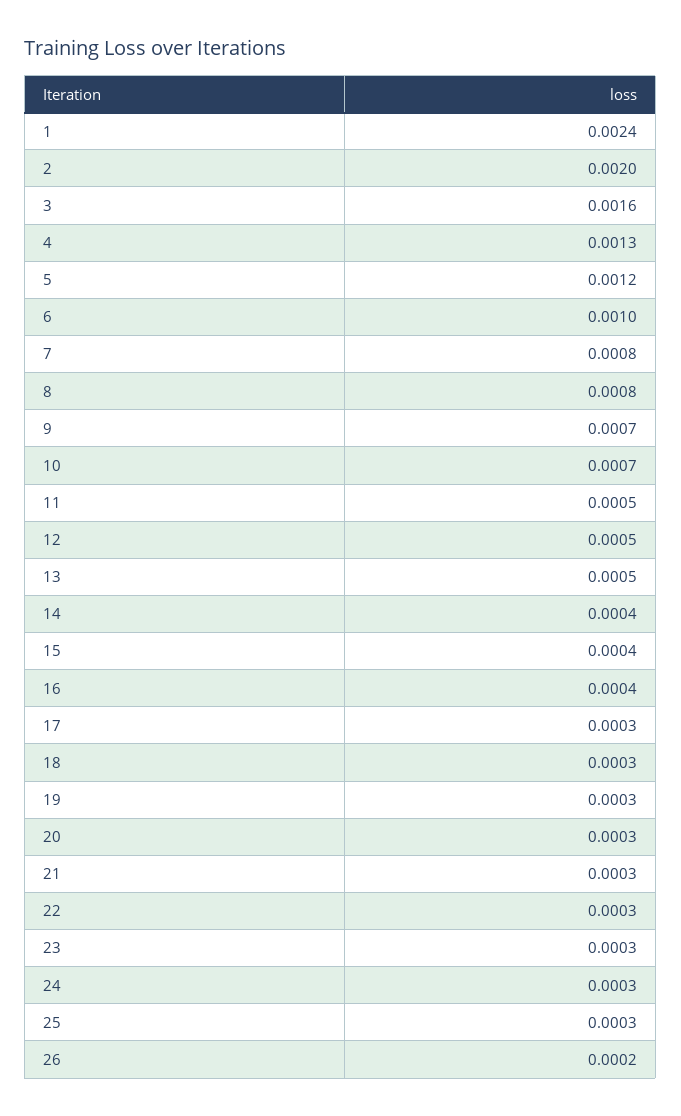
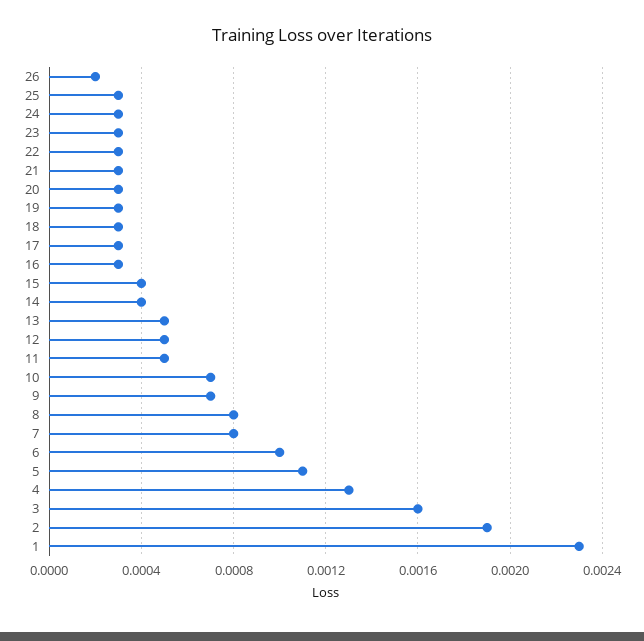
1: 0.0024 -> 0.0023
2: 0.002 -> 0.0019
5: 0.0012 -> 0.0011
16: 0.0004 -> 0.0003

